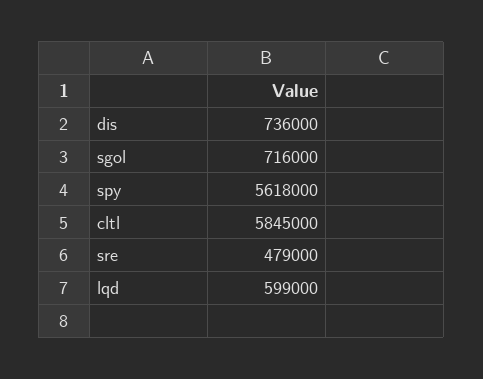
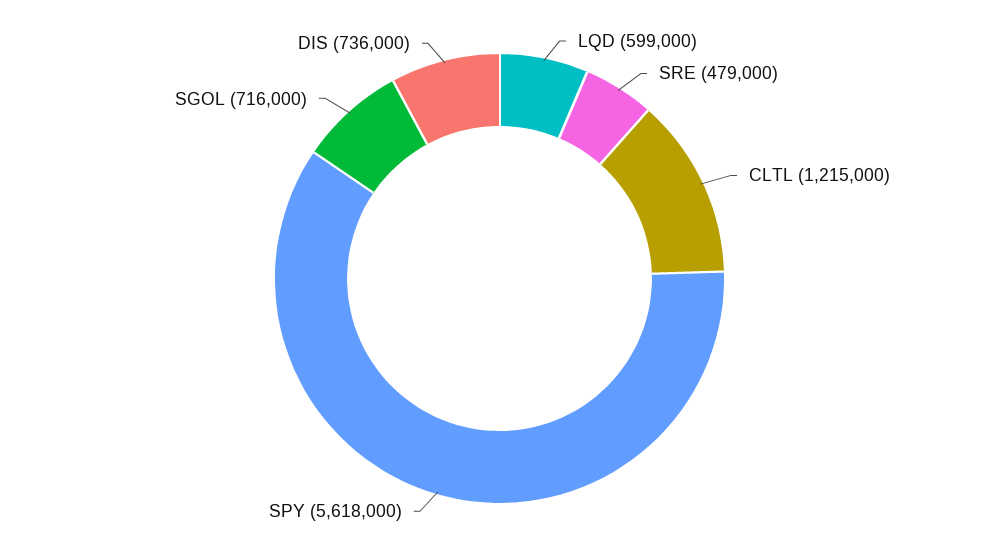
cltl: 5845000 -> 1215000

